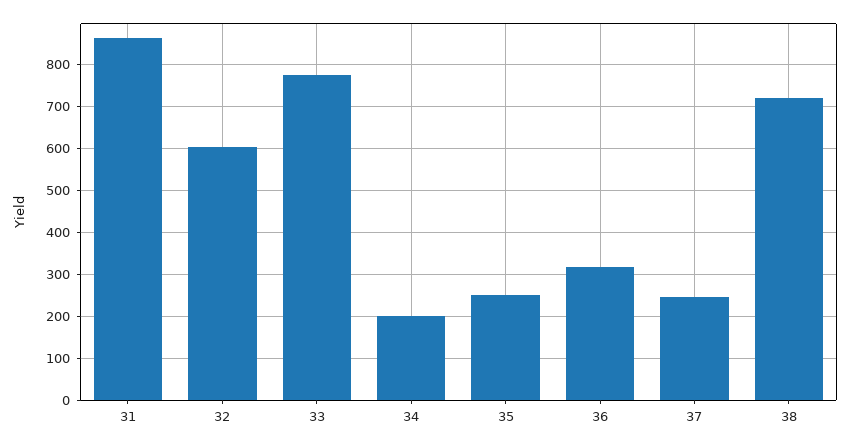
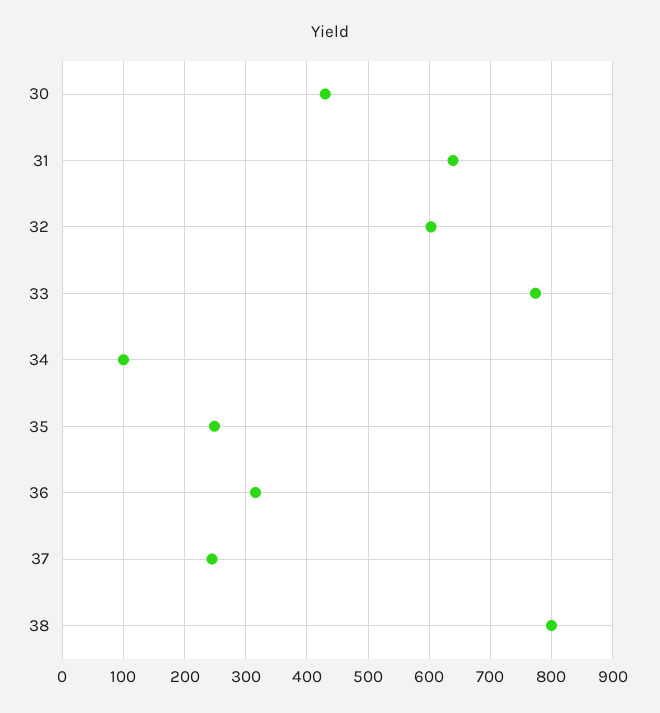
31: 860 -> 640
34: 200 -> 100
38: 720 -> 800
30: none -> 430

